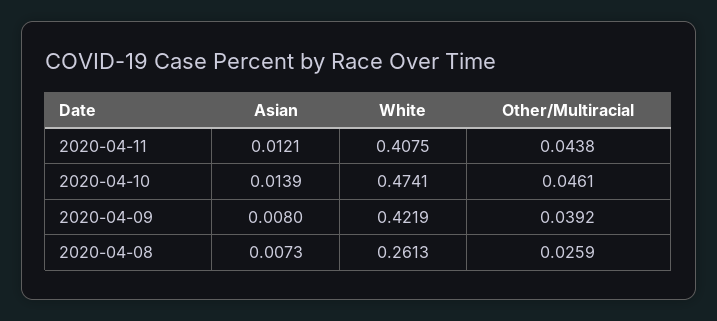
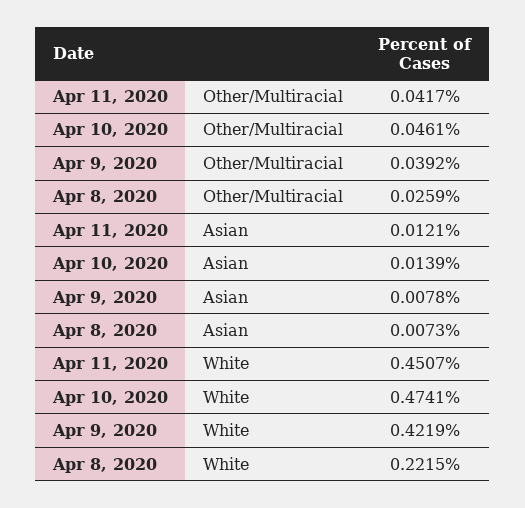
White, 2020-04-11: 0.4075 -> 0.4507
Other/Multiracial, 2020-04-11: 0.0438 -> 0.0417
Asian, 2020-04-09: 0.008 -> 0.0078
White, 2020-04-08: 0.2613 -> 0.2215

